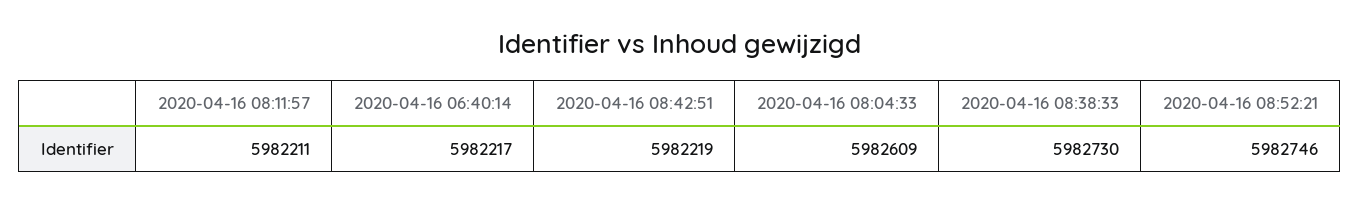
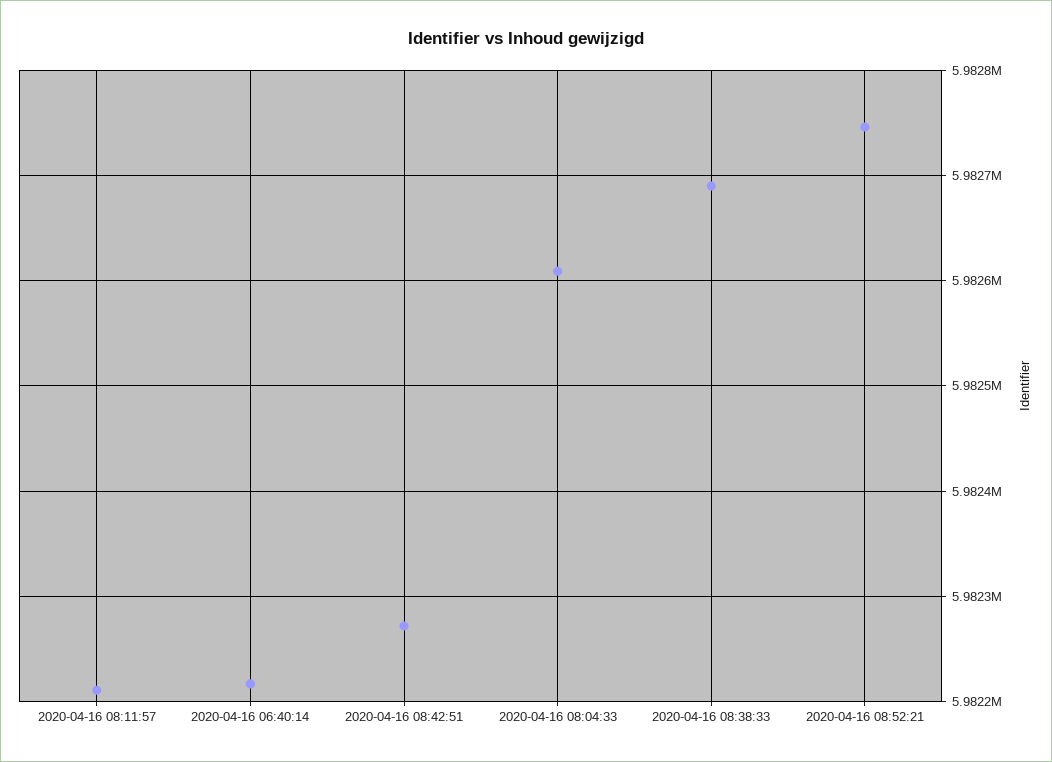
2020-04-16 08:42:51: 5982219 -> 5982270
2020-04-16 08:38:33: 5982730 -> 5982690

